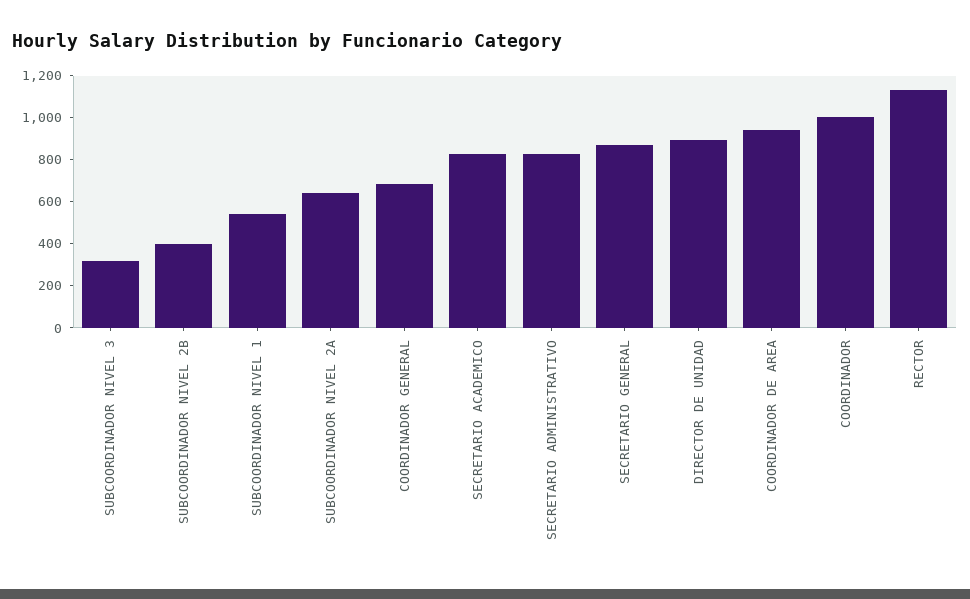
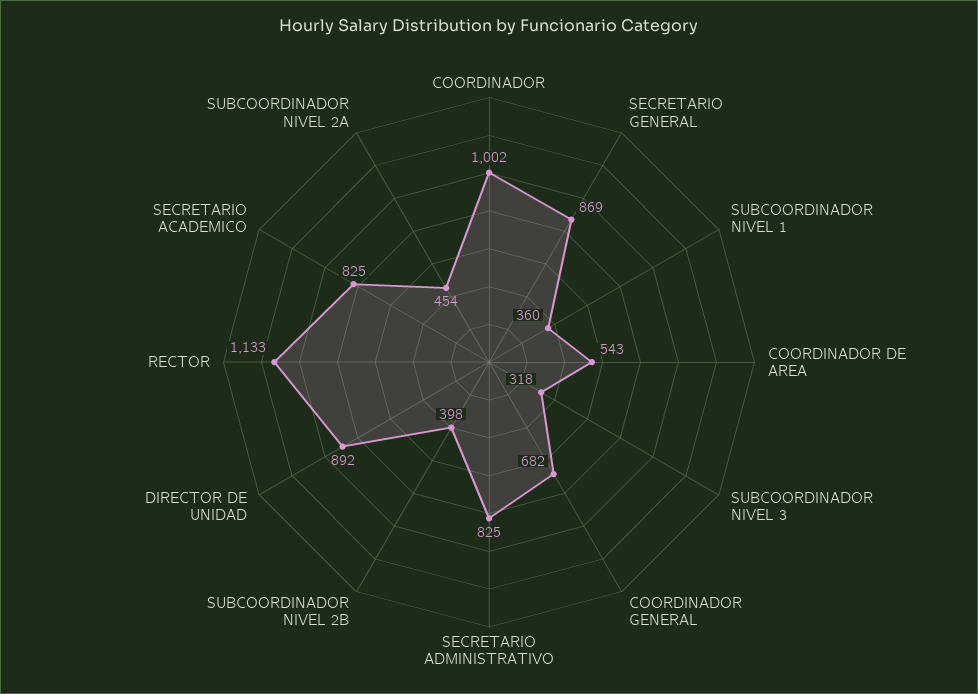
SUBCOORDINADOR NIVEL 1: 550 -> 360
SUBCOORDINADOR NIVEL 2A: 650 -> 454
COORDINADOR DE AREA: 950 -> 543

